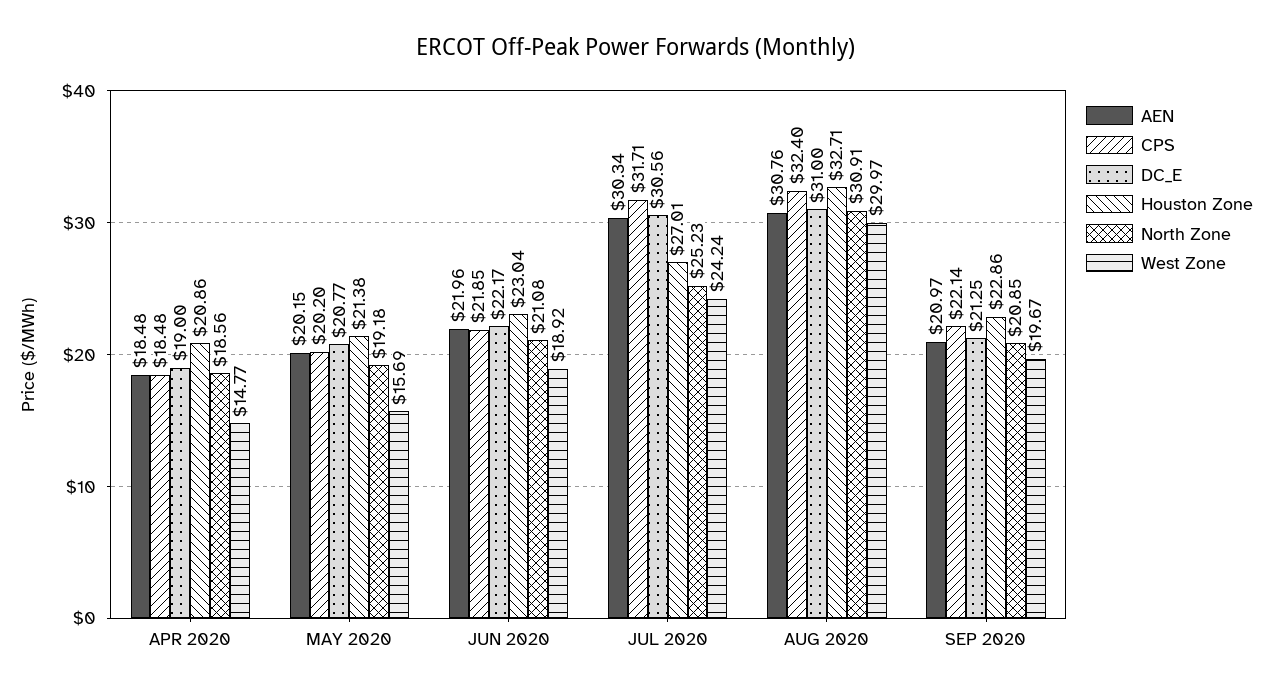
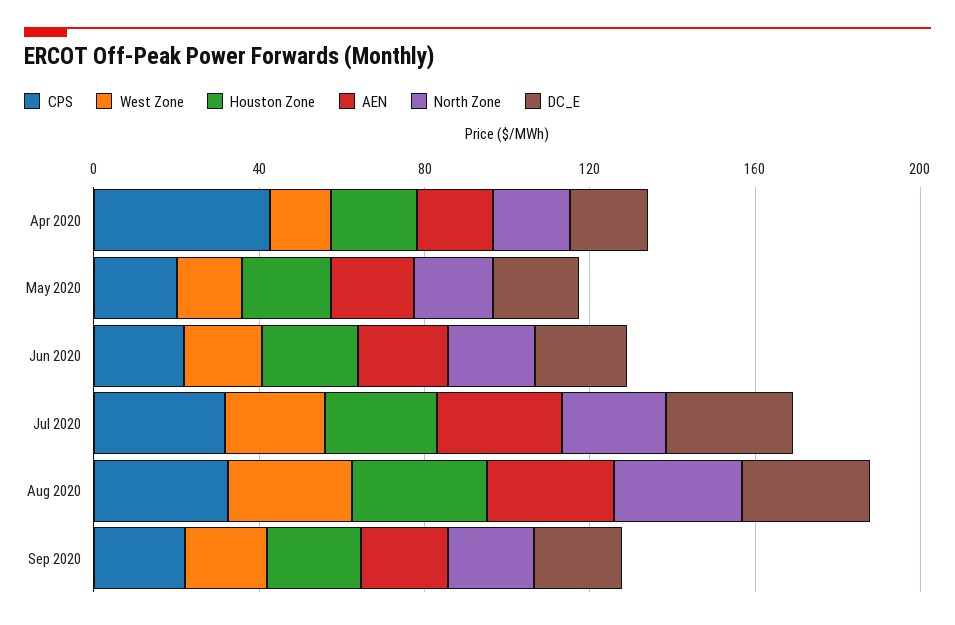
CPS, APR 2020: 18.48 -> 40

